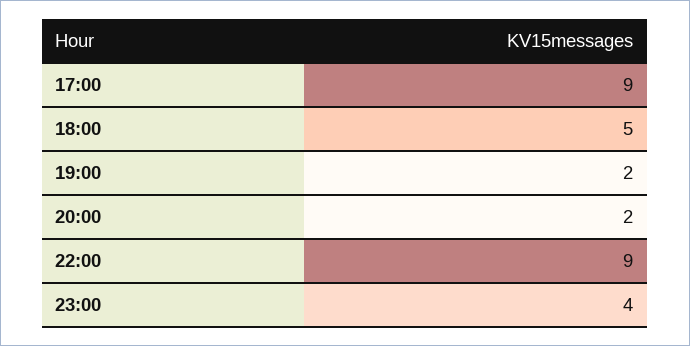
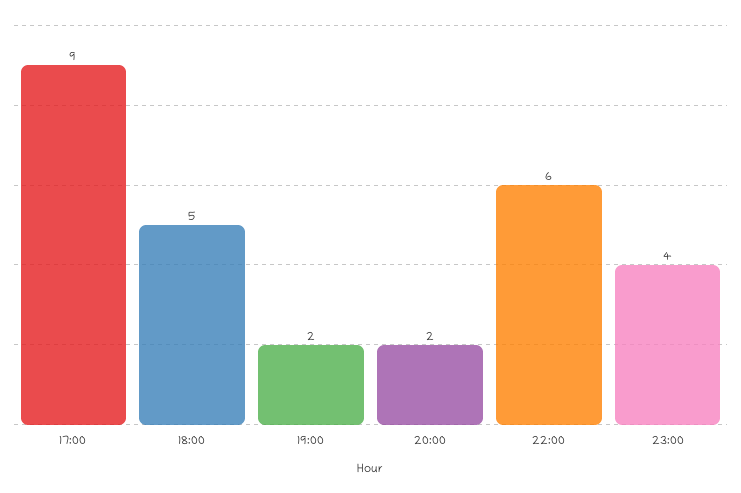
22:00: 9 -> 6

